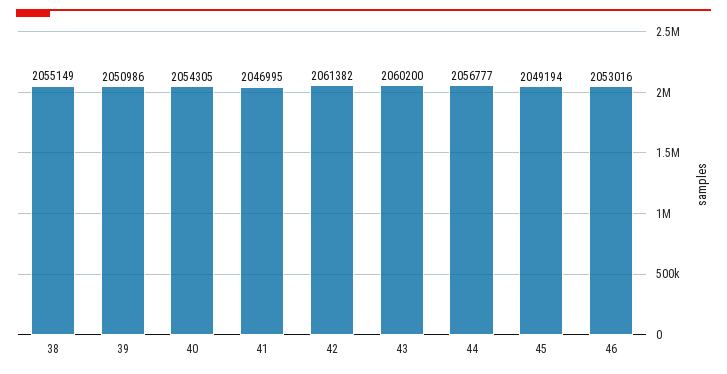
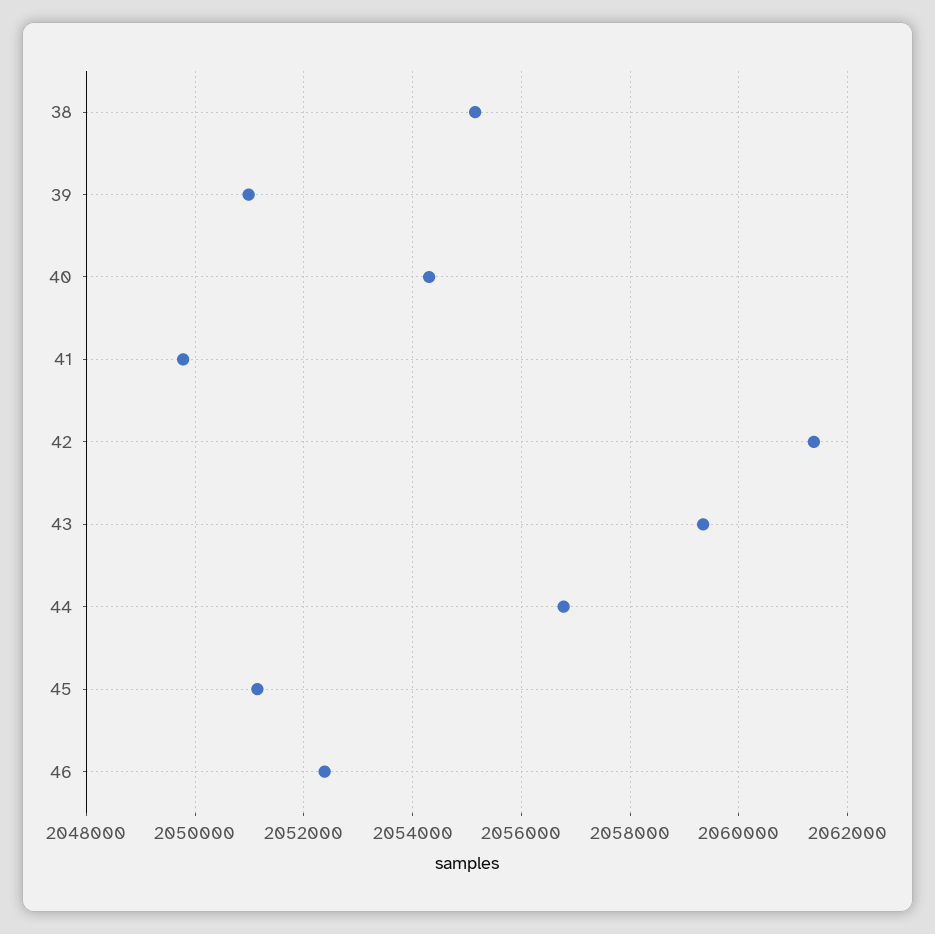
41: 2046995 -> 2049800
43: 2060200 -> 2059400
45: 2049194 -> 2051200
46: 2053016 -> 2052400

